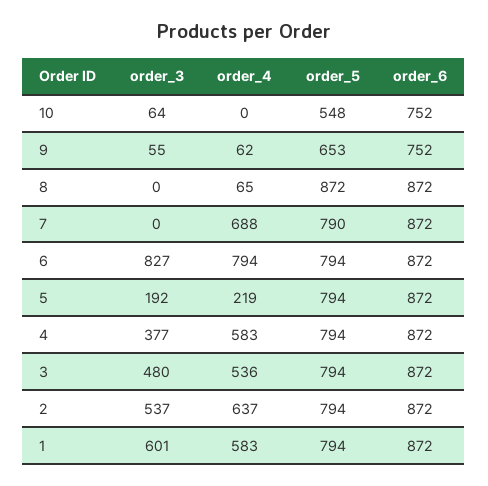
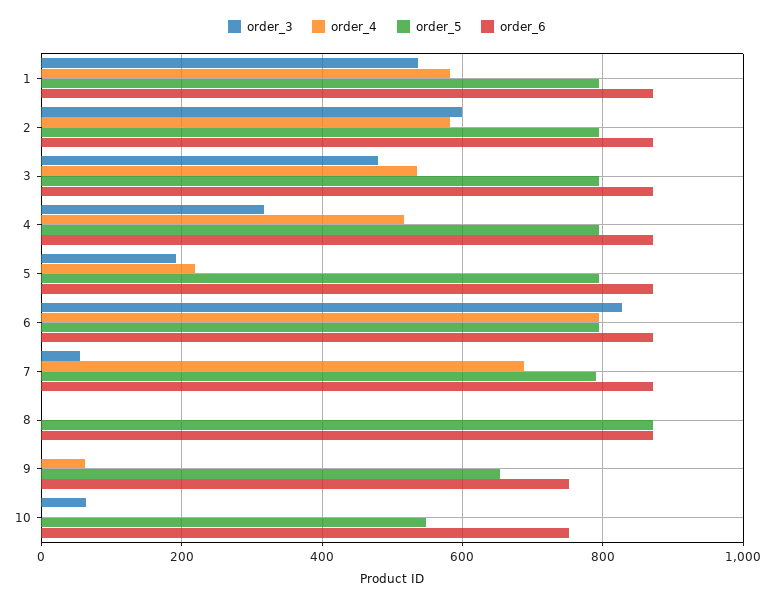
order_3, 9: 55 -> 0
order_4, 8: 65 -> 0
order_3, 7: 0 -> 60
order_3, 4: 377 -> 320
order_4, 4: 583 -> 520
order_3, 2: 537 -> 600
order_4, 2: 637 -> 580
order_3, 1: 601 -> 540

